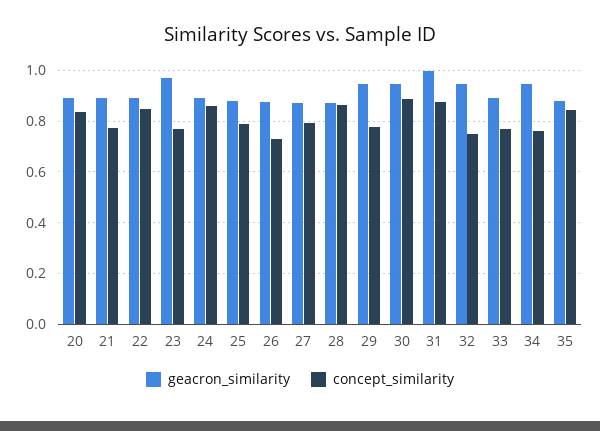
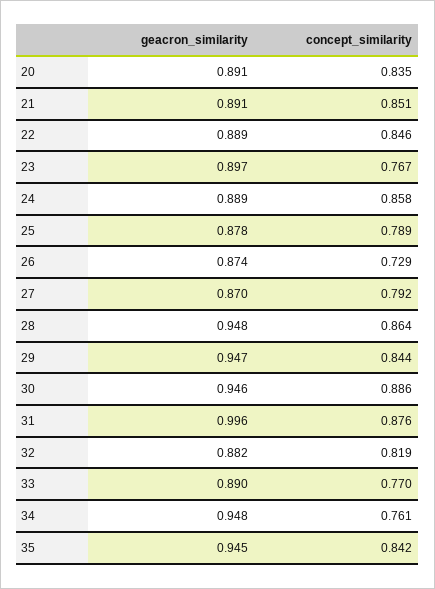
concept_similarity, 21: 0.775 -> 0.851
geacron_similarity, 23: 0.975 -> 0.897
geacron_similarity, 28: 0.875 -> 0.948
concept_similarity, 29: 0.775 -> 0.844
geacron_similarity, 32: 0.95 -> 0.882
concept_similarity, 32: 0.75 -> 0.819
geacron_similarity, 35: 0.875 -> 0.945

